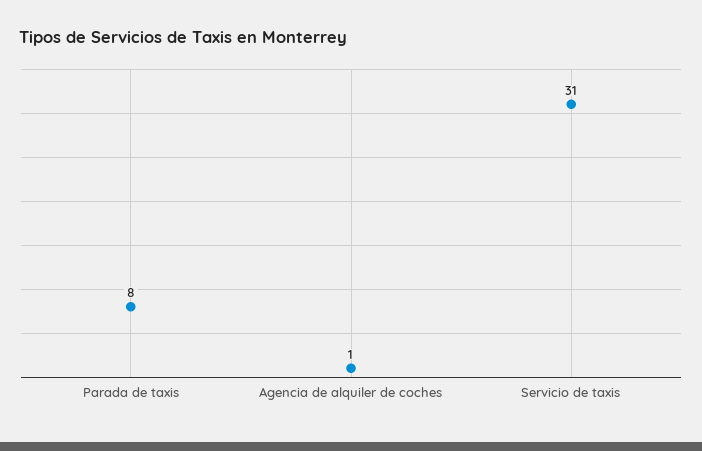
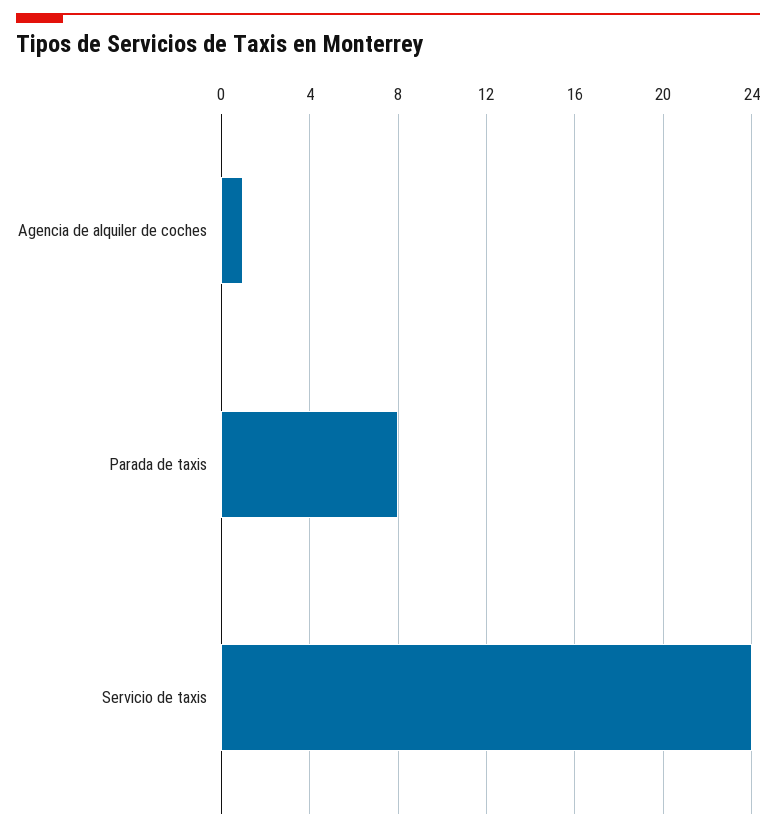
Servicio de taxis: 31 -> 24

